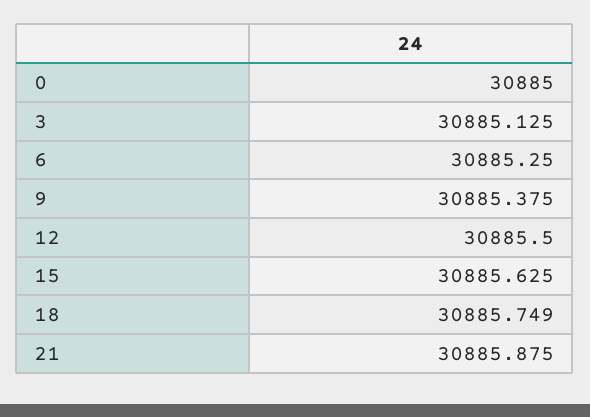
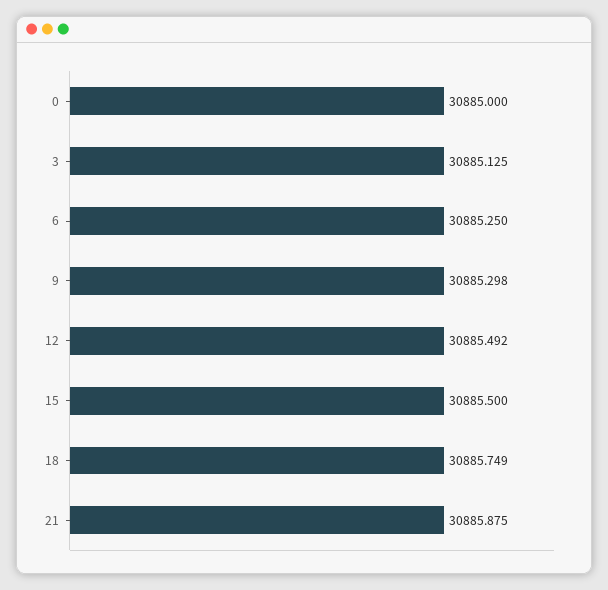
9: 30885.375 -> 30885.298
12: 30885.5 -> 30885.492
15: 30885.625 -> 30885.5

